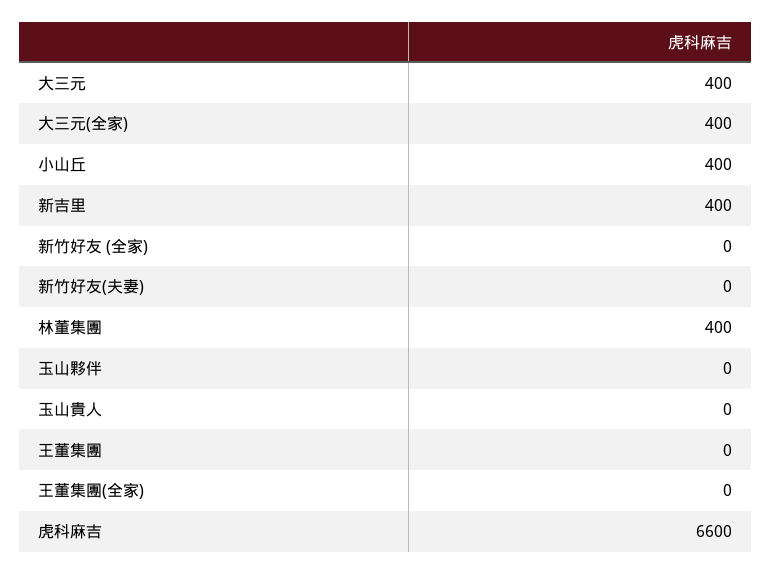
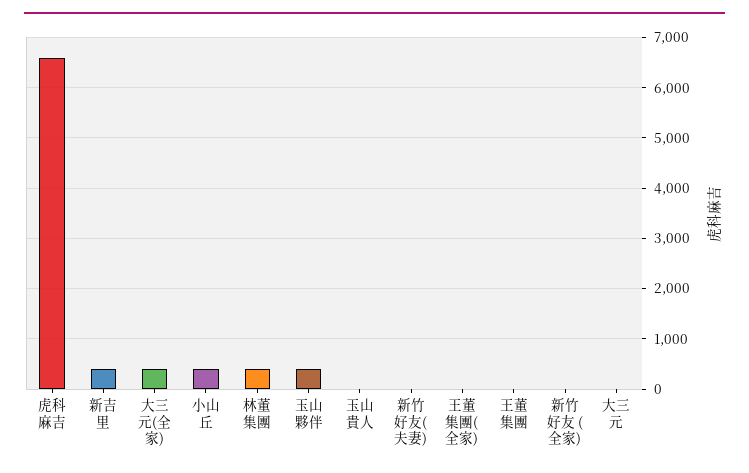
大三元: 400 -> 0
玉山夥伴: 0 -> 400

